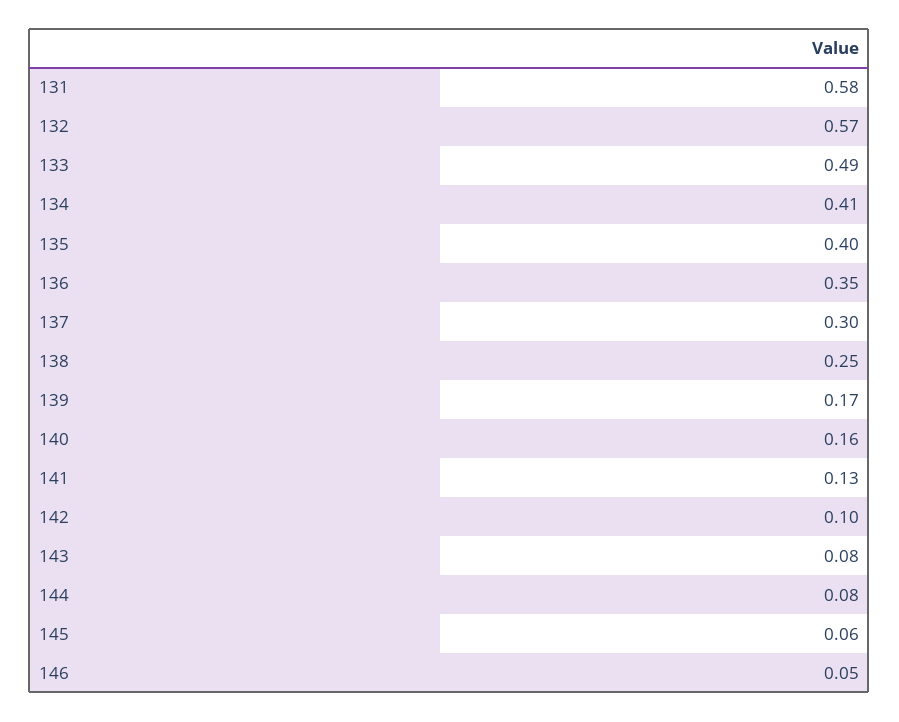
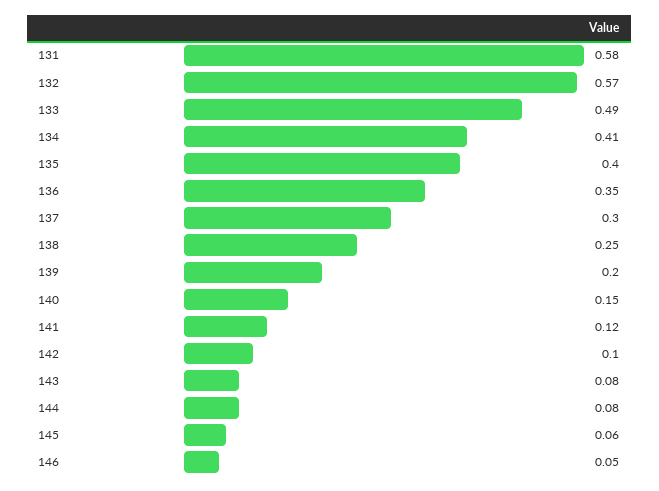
139: 0.17 -> 0.2
140: 0.16 -> 0.15
141: 0.13 -> 0.12

